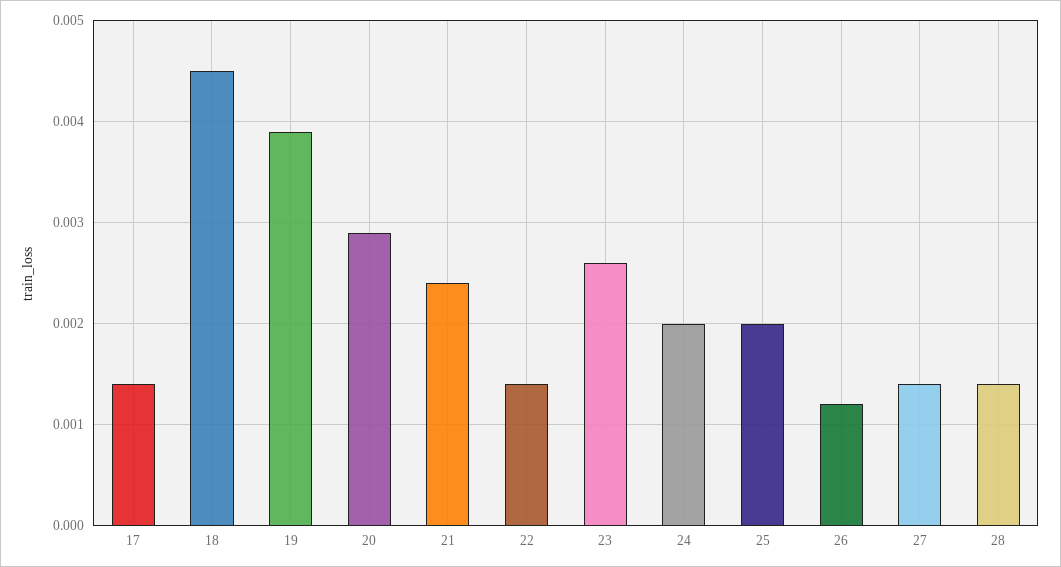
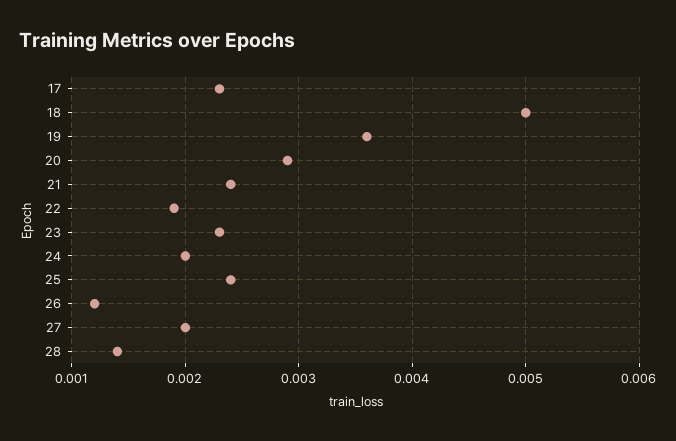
17: 0.0014 -> 0.0023
18: 0.0045 -> 0.005
19: 0.0039 -> 0.0036
22: 0.0014 -> 0.0019
23: 0.0026 -> 0.0023
25: 0.002 -> 0.0024
27: 0.0014 -> 0.002

